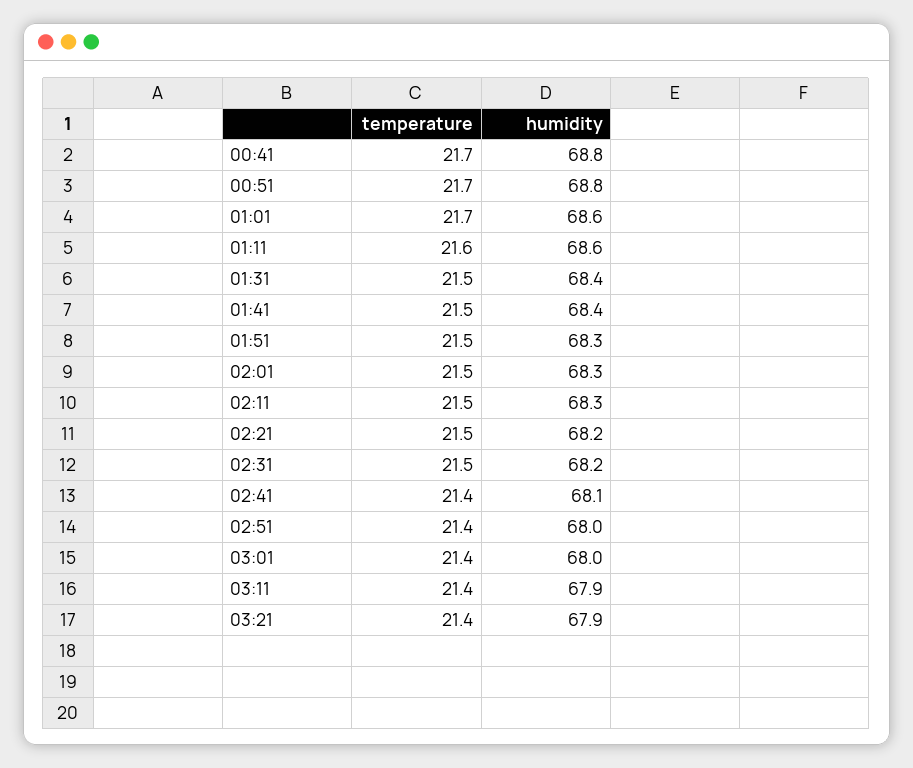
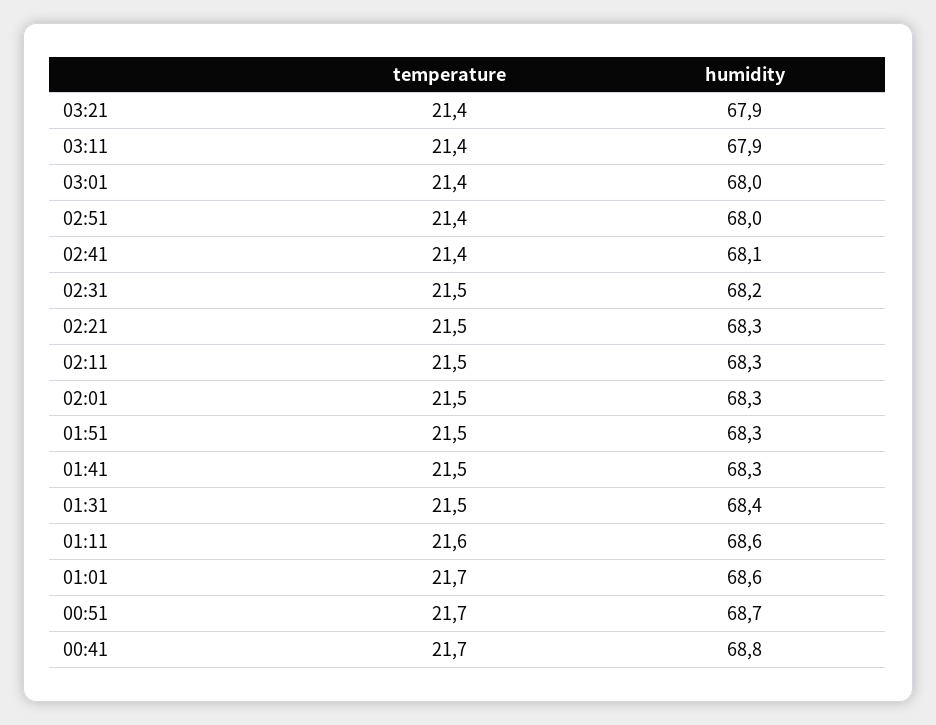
humidity, 00:51: 68.8 -> 68.7
humidity, 01:41: 68.4 -> 68.3
humidity, 02:21: 68.2 -> 68.3

